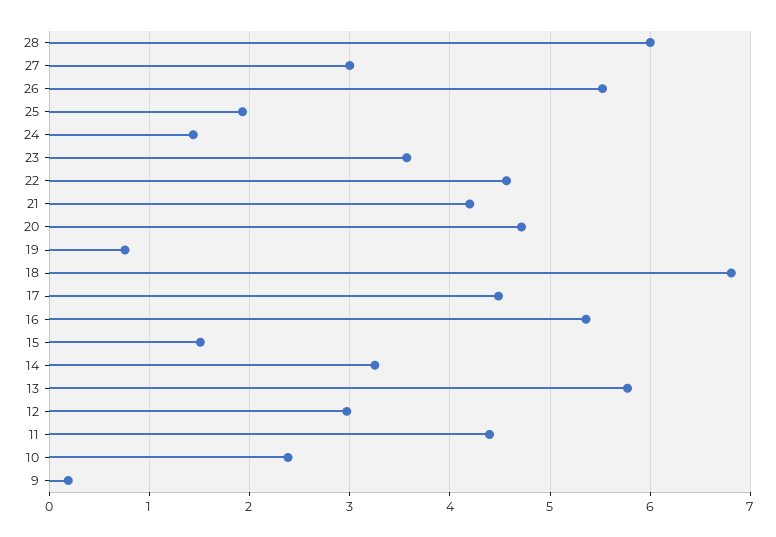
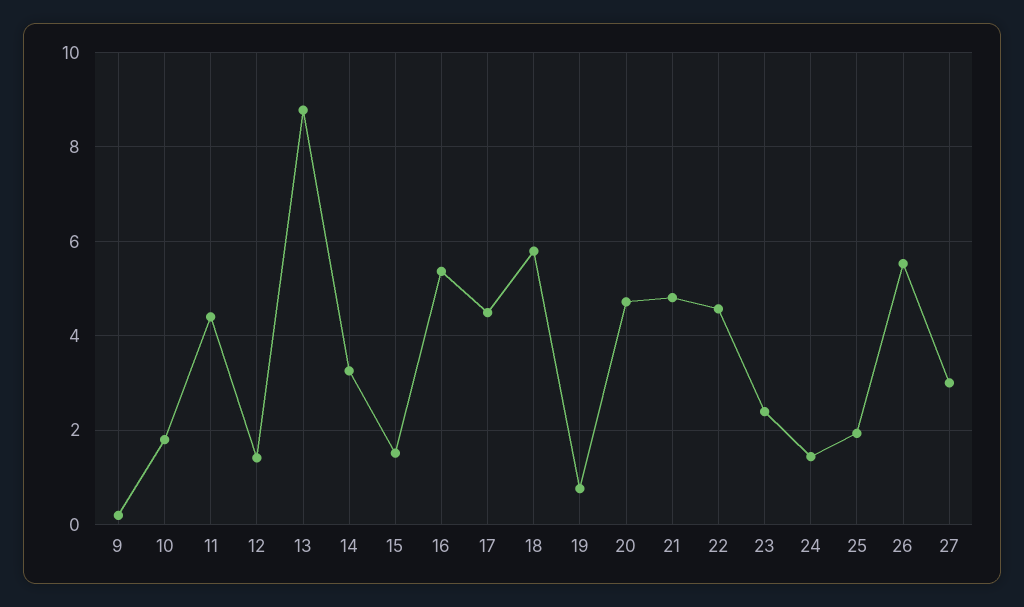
28: 6 -> none
23: 3.6 -> 2.4
21: 4.2 -> 4.8
18: 6.8 -> 5.8
13: 5.8 -> 8.8
12: 3 -> 1.4
10: 2.4 -> 1.8

